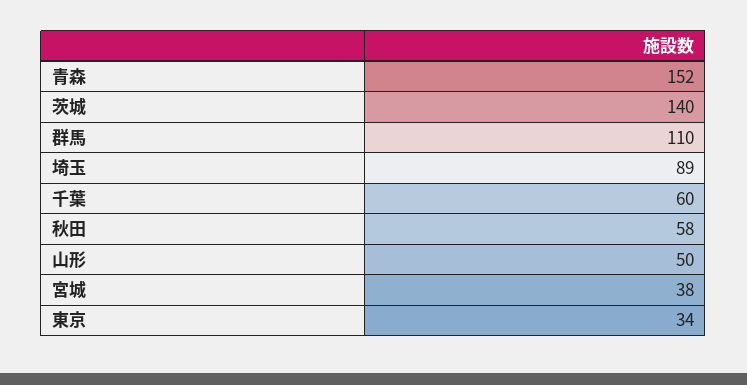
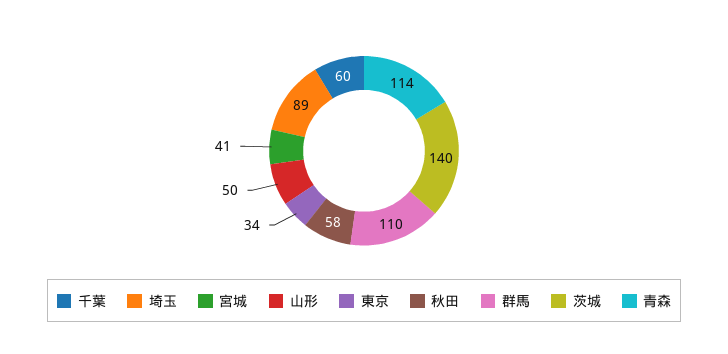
青森: 152 -> 114
宮城: 38 -> 41

